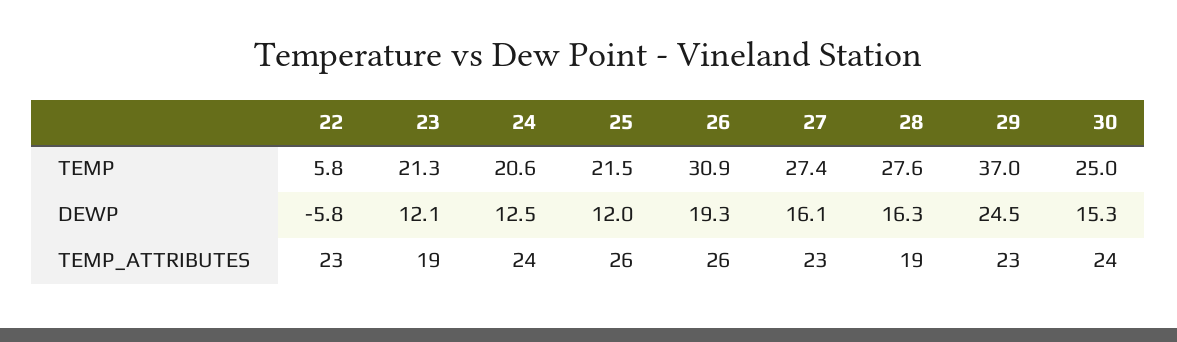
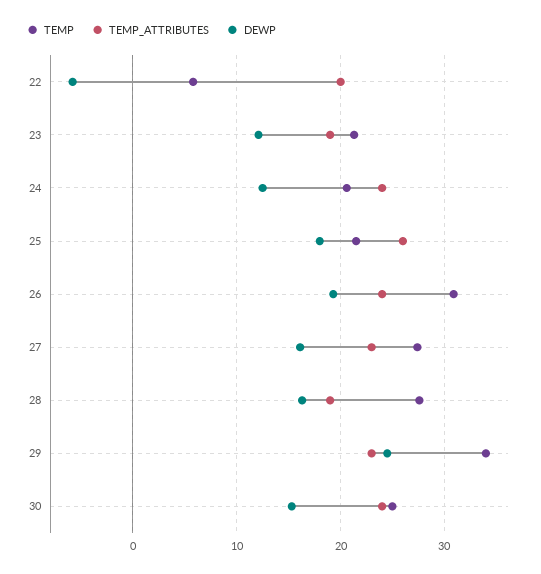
TEMP, 29: 37 -> 34
DEWP, 25: 12 -> 18
TEMP_ATTRIBUTES, 22: 23 -> 20
TEMP_ATTRIBUTES, 26: 26 -> 24

